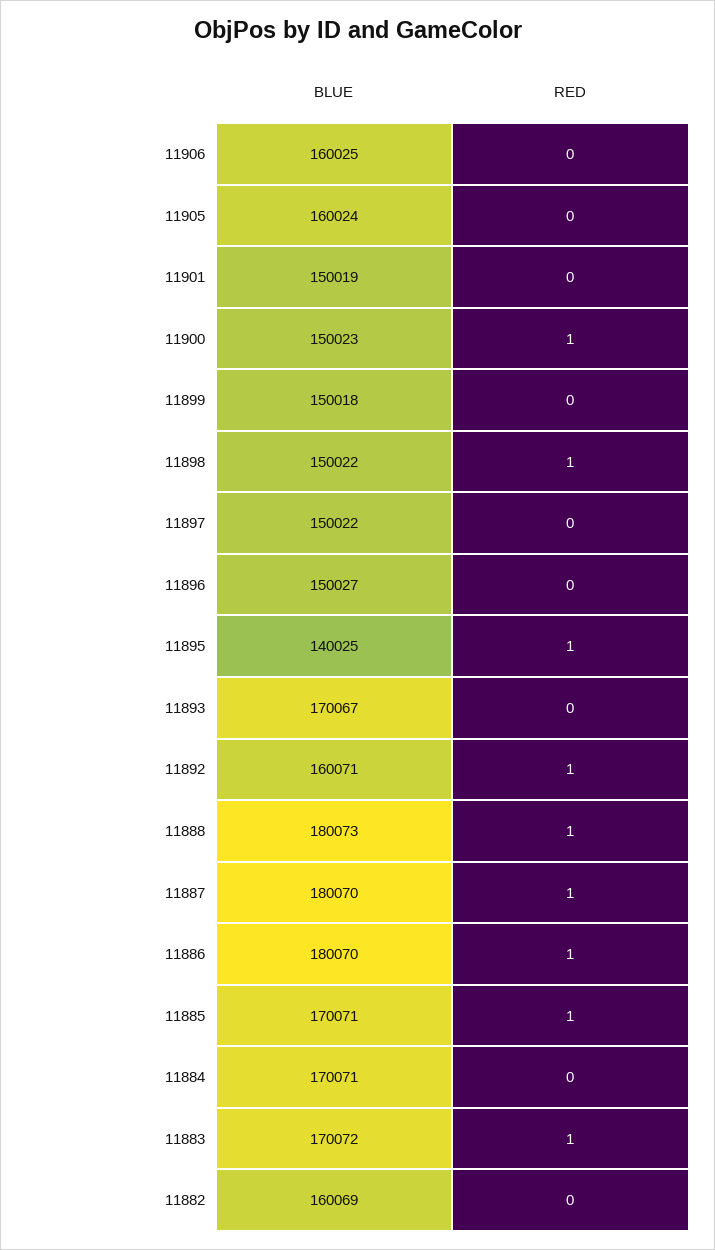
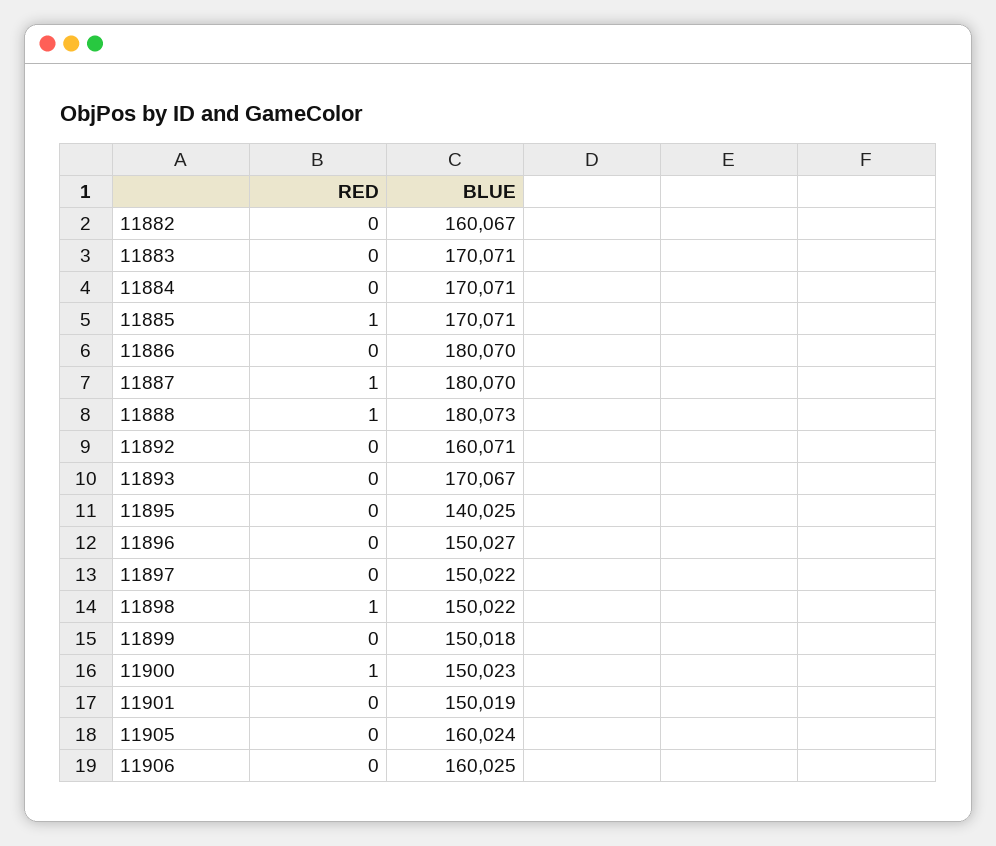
RED, 11895: 1 -> 0
RED, 11892: 1 -> 0
RED, 11886: 1 -> 0
BLUE, 11883: 170072 -> 170071
RED, 11883: 1 -> 0
BLUE, 11882: 160069 -> 160067

